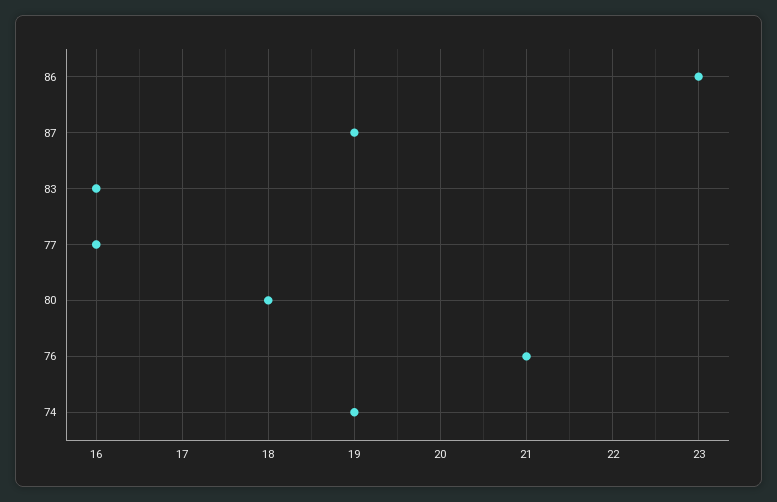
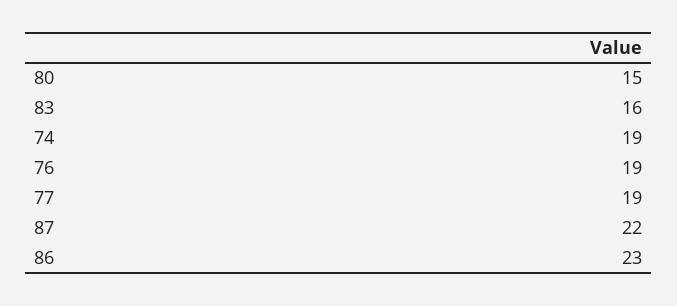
87: 19 -> 22
77: 16 -> 19
80: 18 -> 15
76: 21 -> 19

